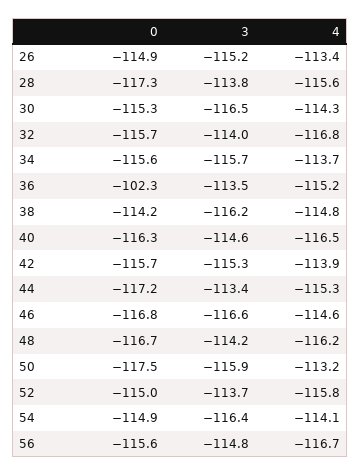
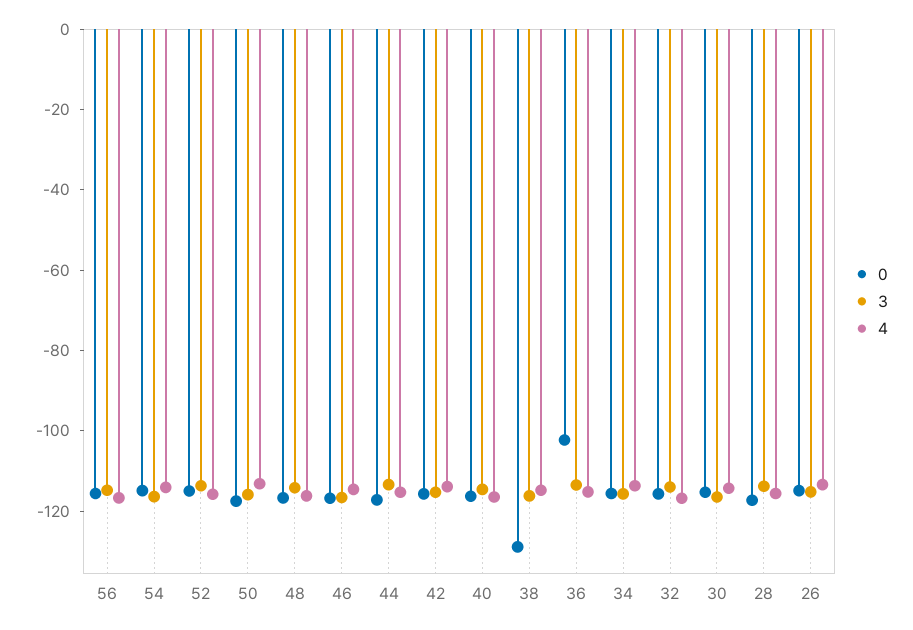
0, 38: -114.2 -> -130

